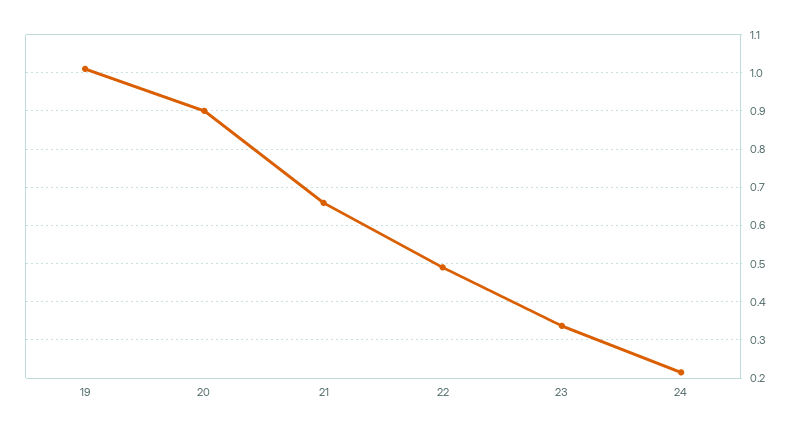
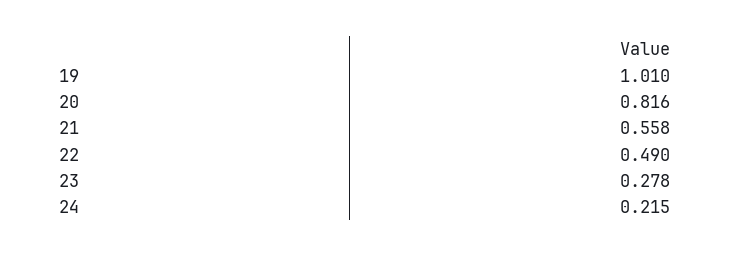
20: 0.9 -> 0.816
21: 0.66 -> 0.558
23: 0.34 -> 0.278

